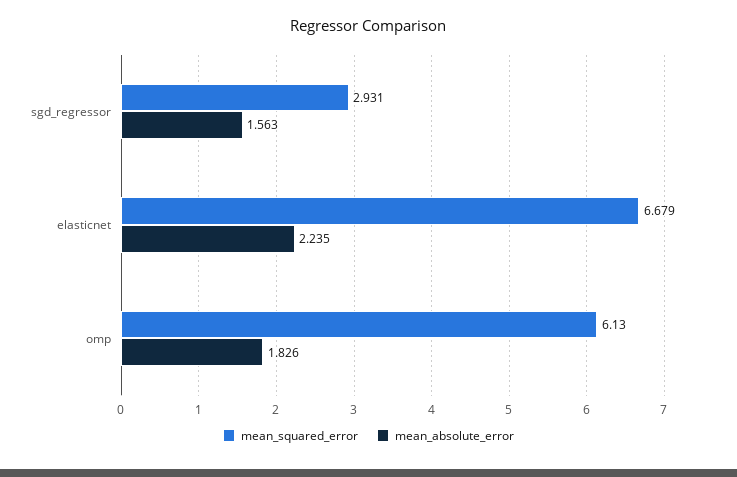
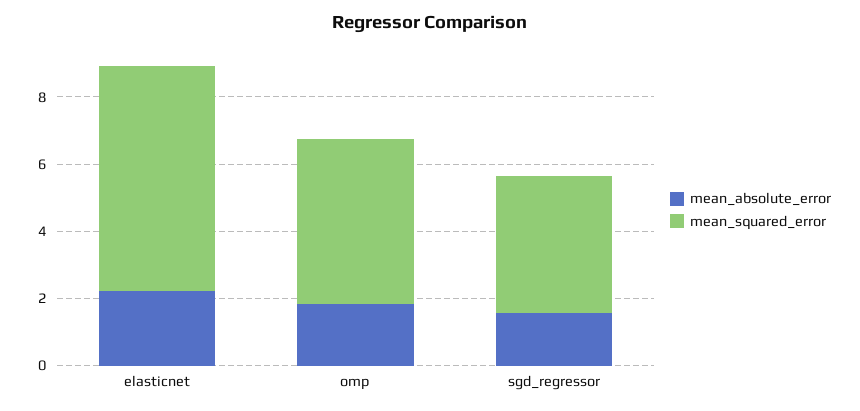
mean_squared_error, sgd_regressor: 2.931 -> 4
mean_squared_error, omp: 6.13 -> 5

